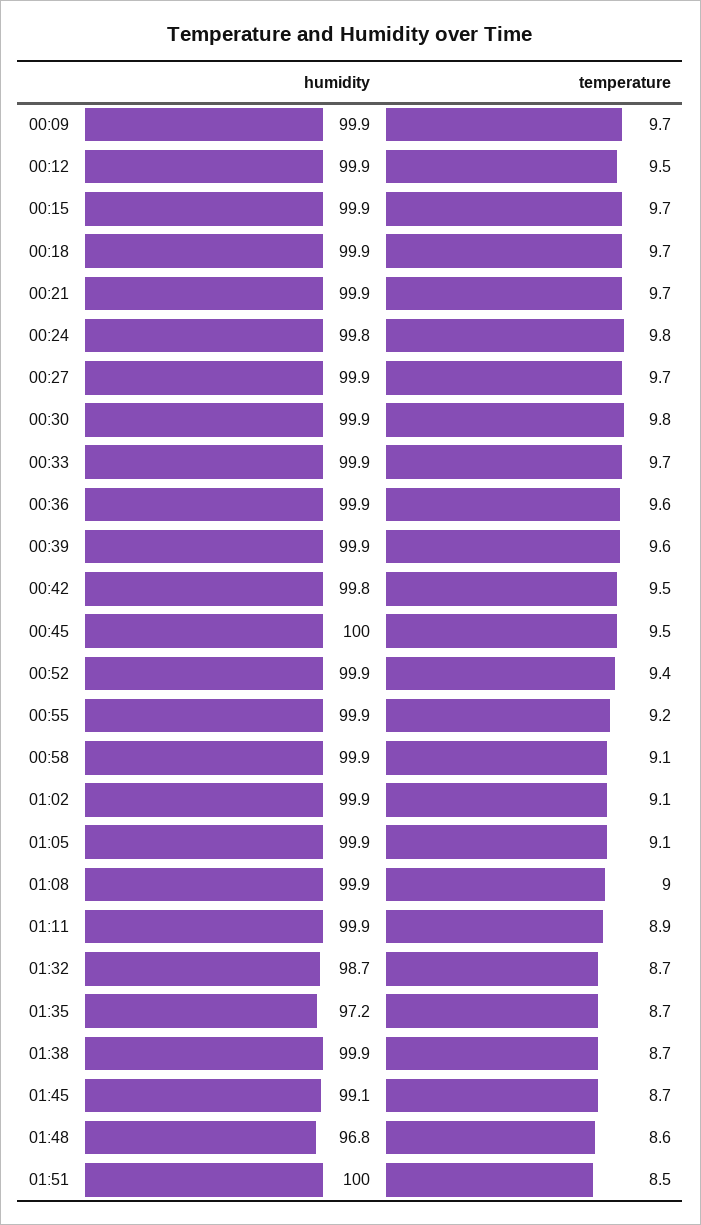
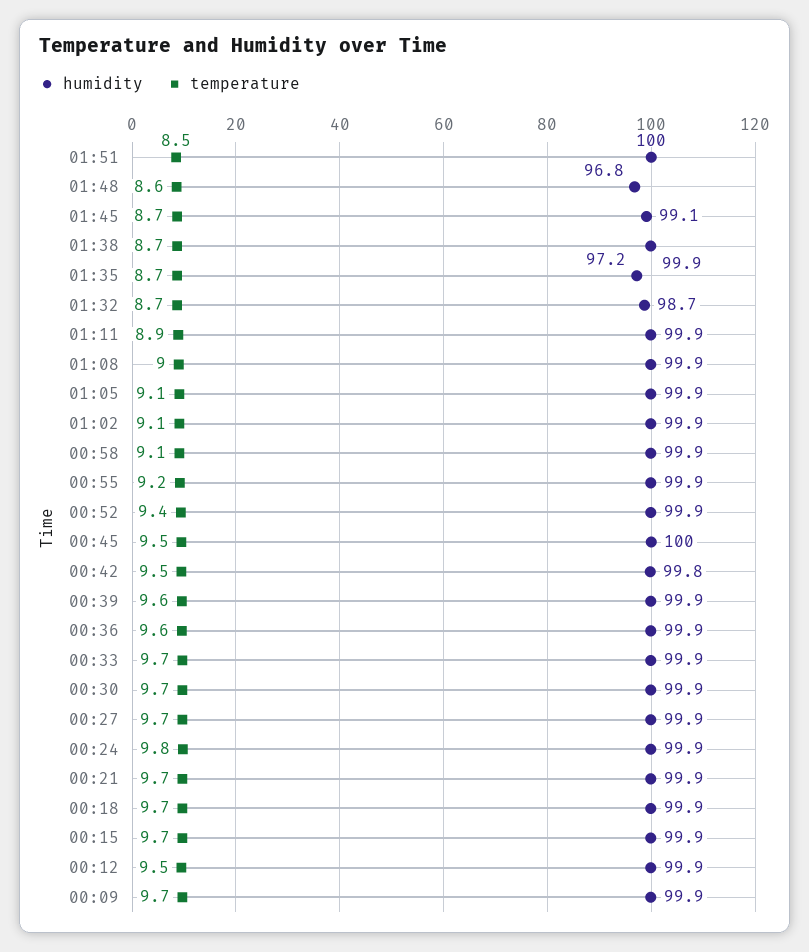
humidity, 00:24: 99.8 -> 99.9
temperature, 00:30: 9.8 -> 9.7

